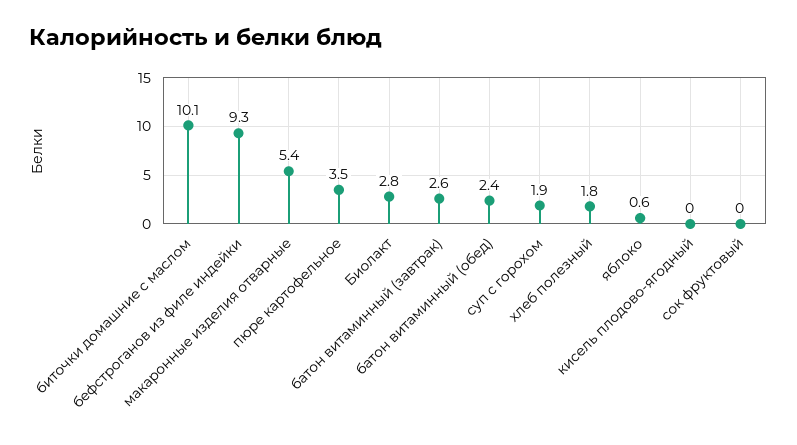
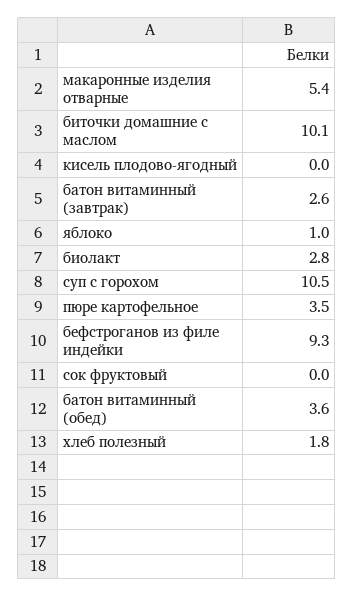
батон витаминный (обед): 2.4 -> 3.6
суп с горохом: 1.9 -> 10.5
яблоко: 0.6 -> 1

